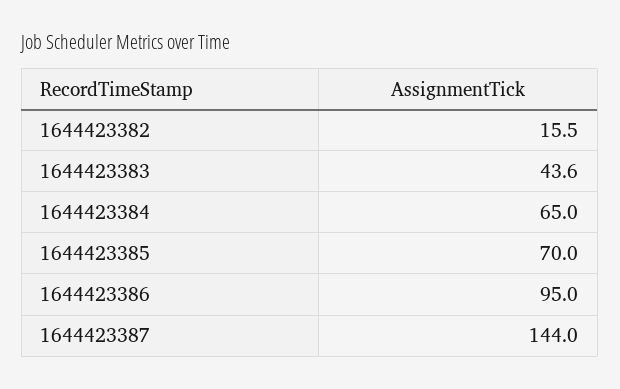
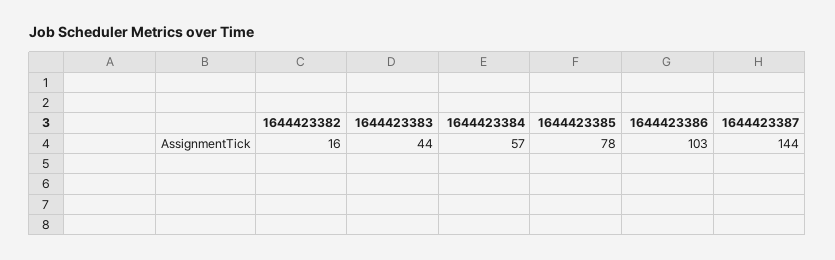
1644423384: 65 -> 57
1644423385: 70 -> 78
1644423386: 95 -> 103

